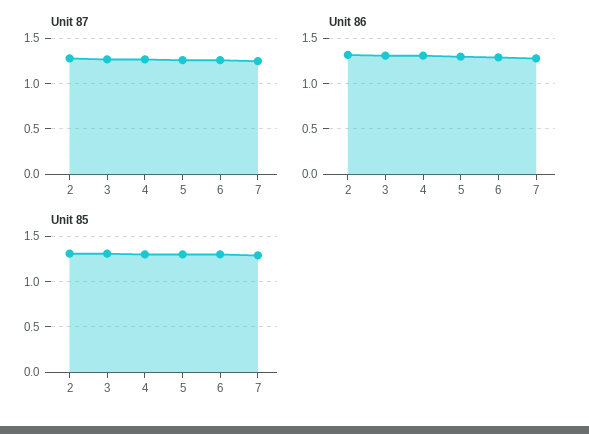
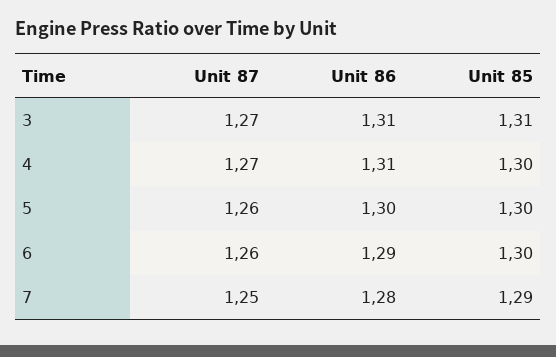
Unit 87, 2: 1.3 -> none
Unit 86, 2: 1.3 -> none
Unit 85, 2: 1.3 -> none

